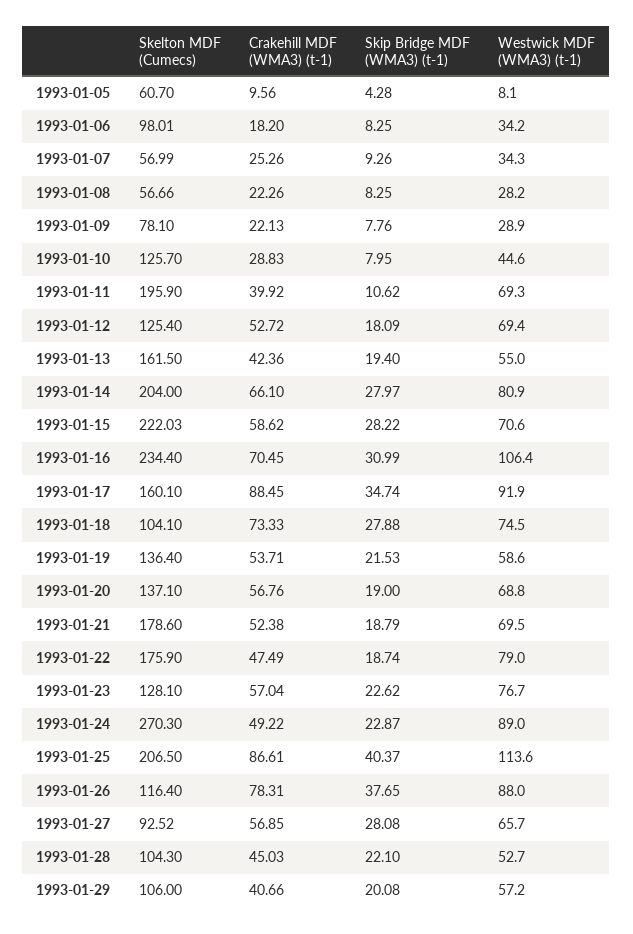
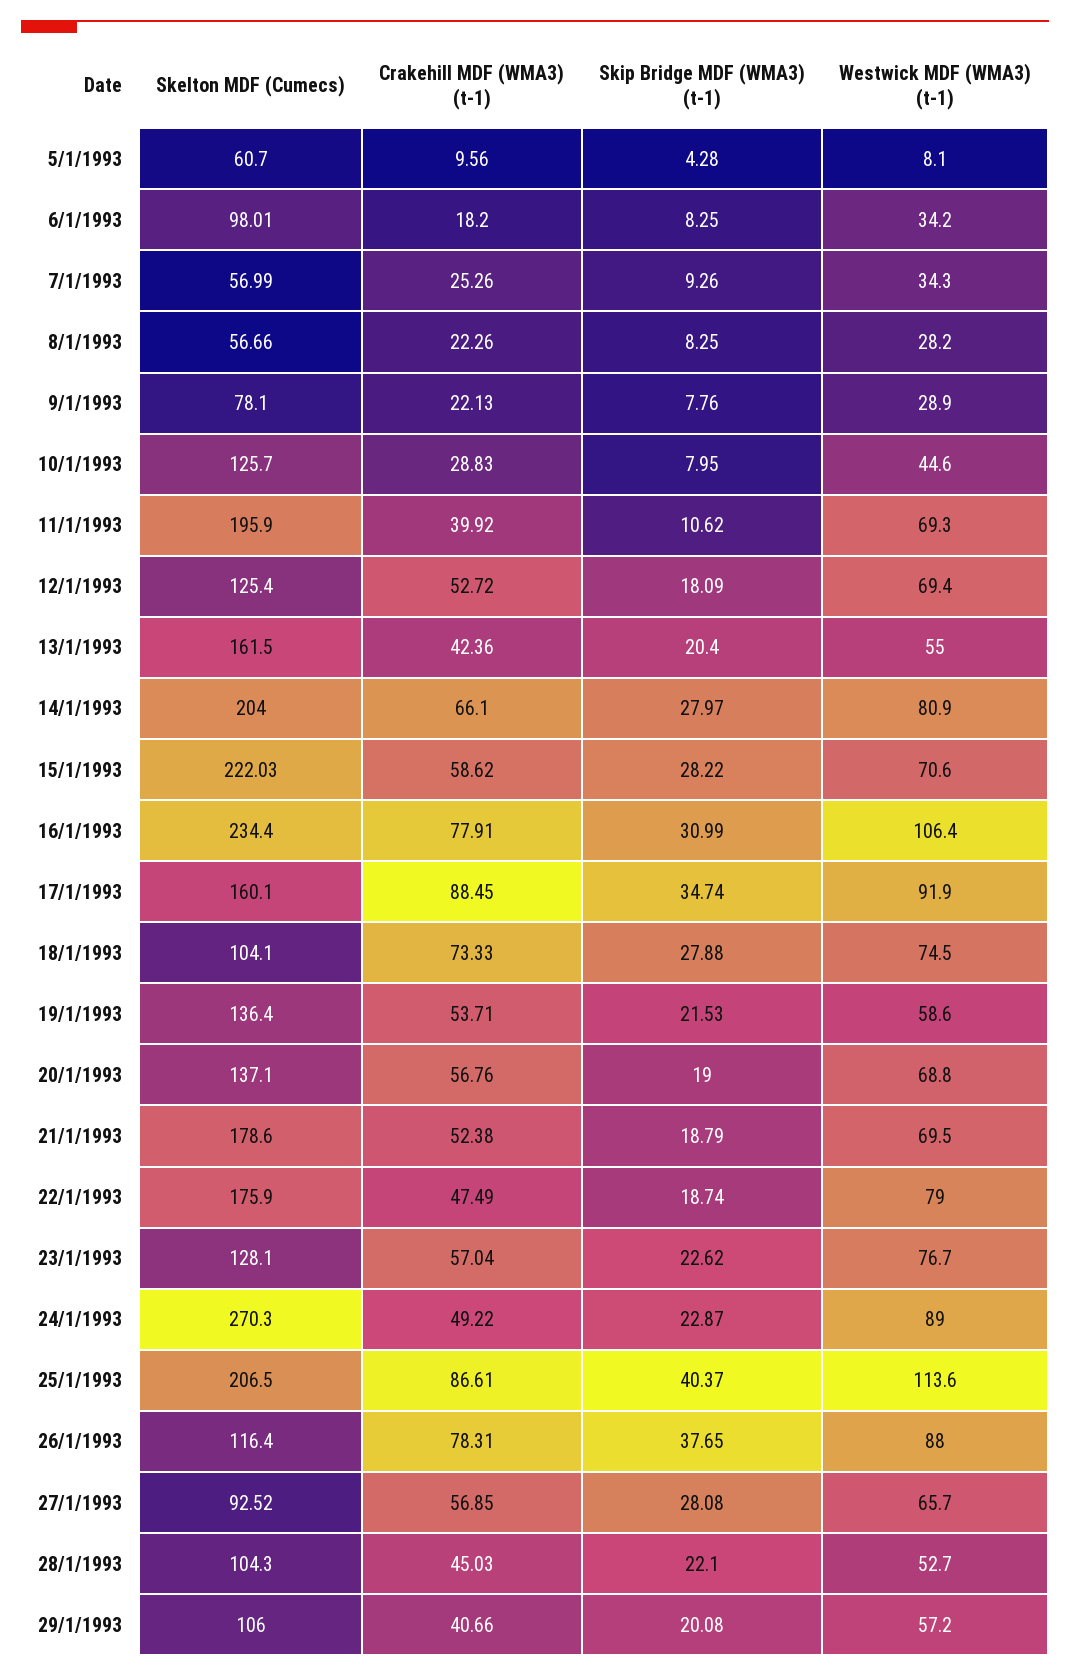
Skip Bridge MDF (WMA3) (t-1), 1993-01-13: 19.4 -> 20.4
Crakehill MDF (WMA3) (t-1), 1993-01-16: 70.45 -> 77.91

